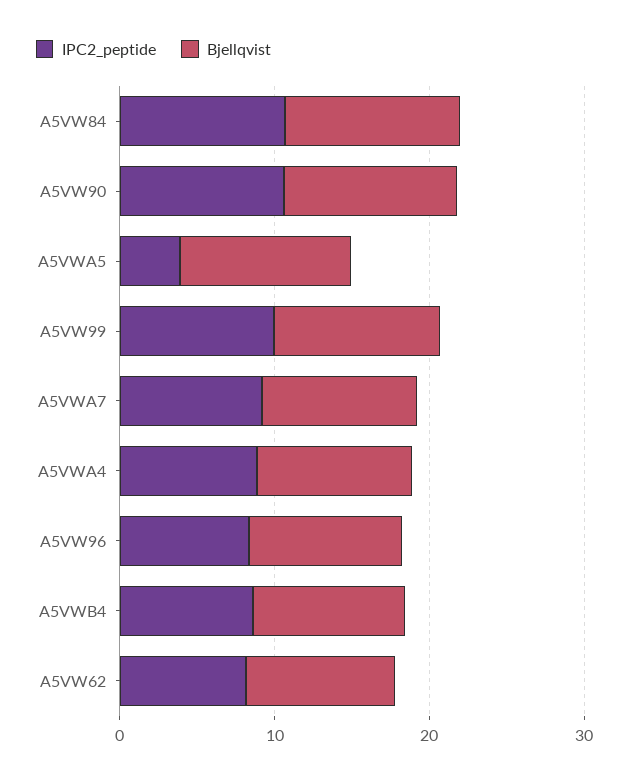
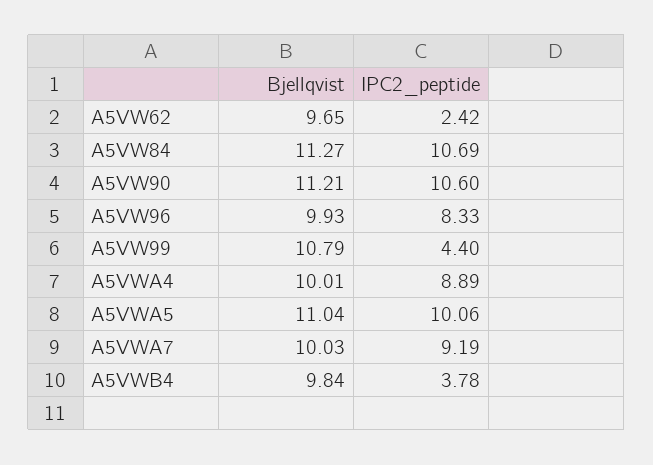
IPC2_peptide, A5VWA5: 4 -> 10.06
IPC2_peptide, A5VW99: 10 -> 4.4
IPC2_peptide, A5VWB4: 8 -> 3.78
IPC2_peptide, A5VW62: 8 -> 2.42

